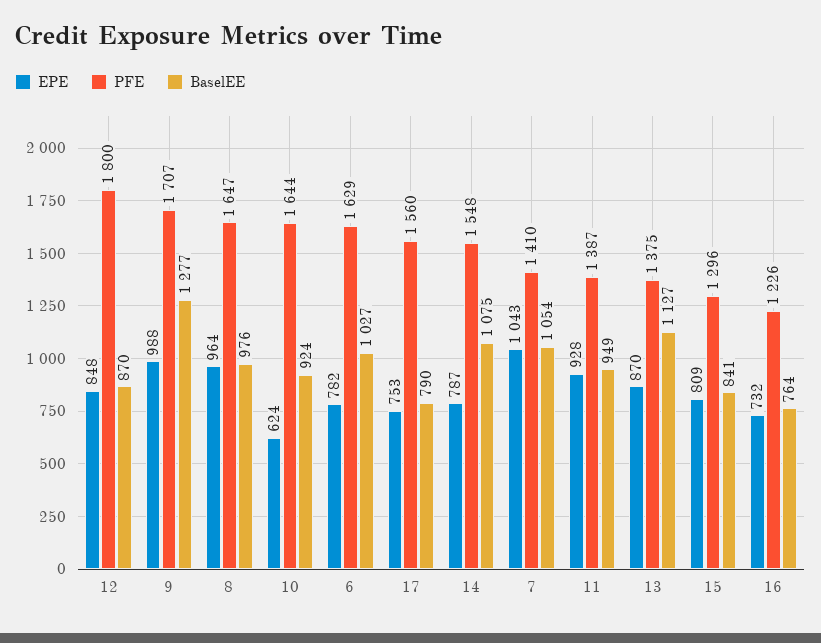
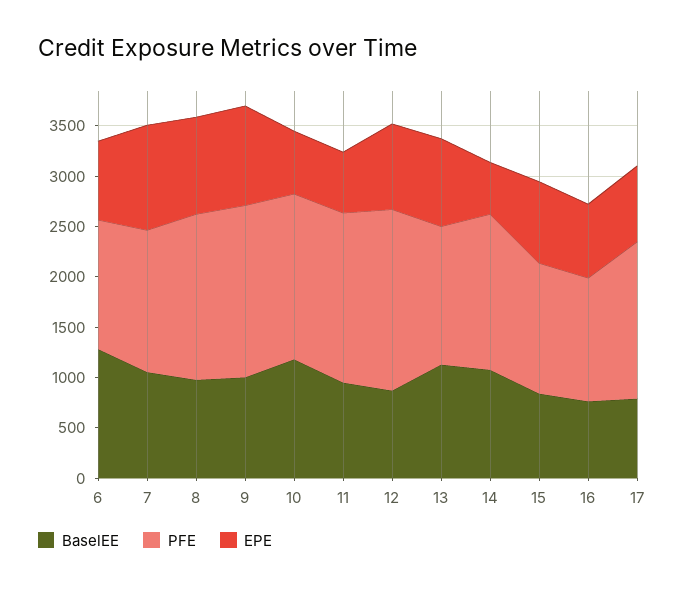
BaselEE, 9: 1277 -> 1000
BaselEE, 10: 924 -> 1200
PFE, 6: 1629 -> 1300
BaselEE, 6: 1027 -> 1300
EPE, 14: 787 -> 500
EPE, 11: 928 -> 600
PFE, 11: 1387 -> 1700

